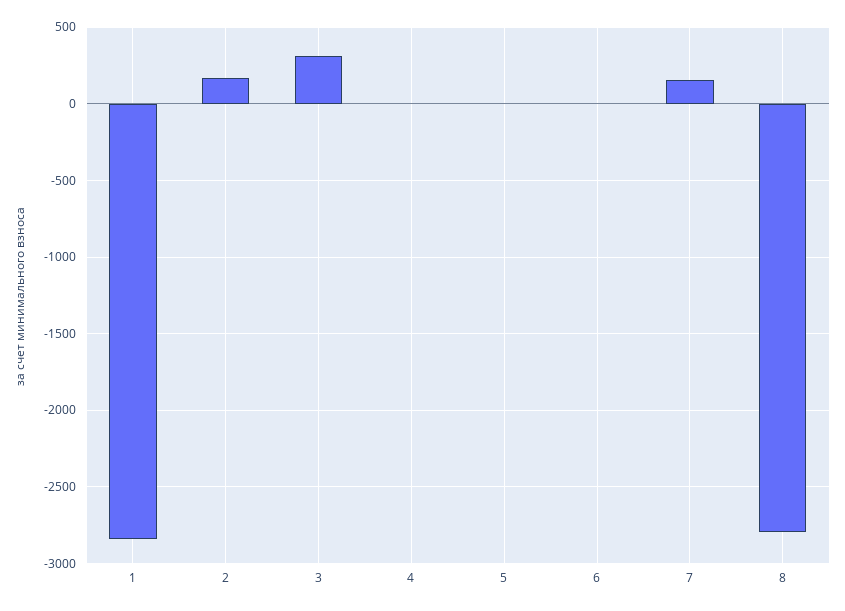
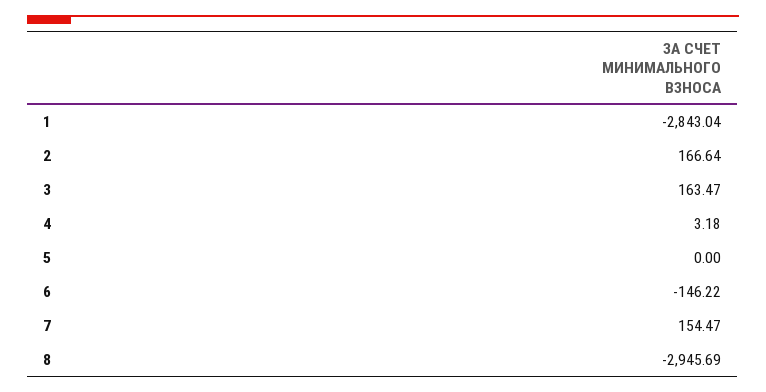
3: 300 -> 163.47
6: 0 -> -146.22
8: -2800 -> -2945.69

